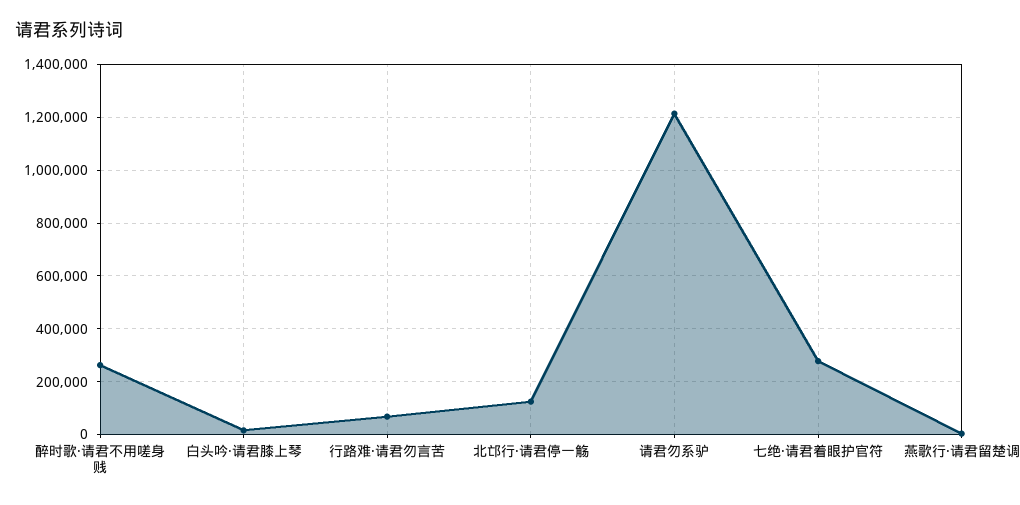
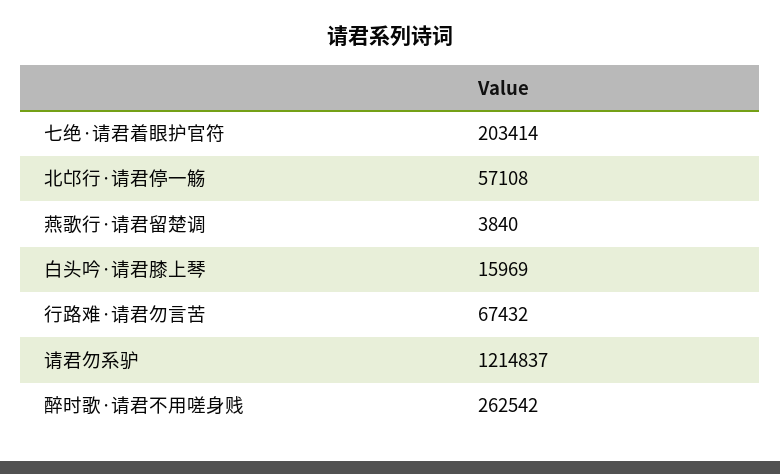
北邙行·请君停一觞: 125000 -> 57108
七绝·请君着眼护官符: 275000 -> 203414

